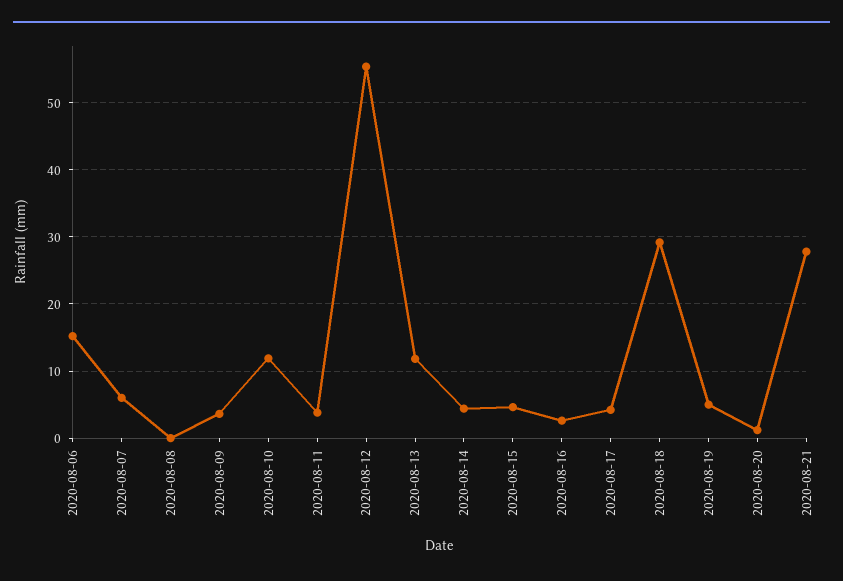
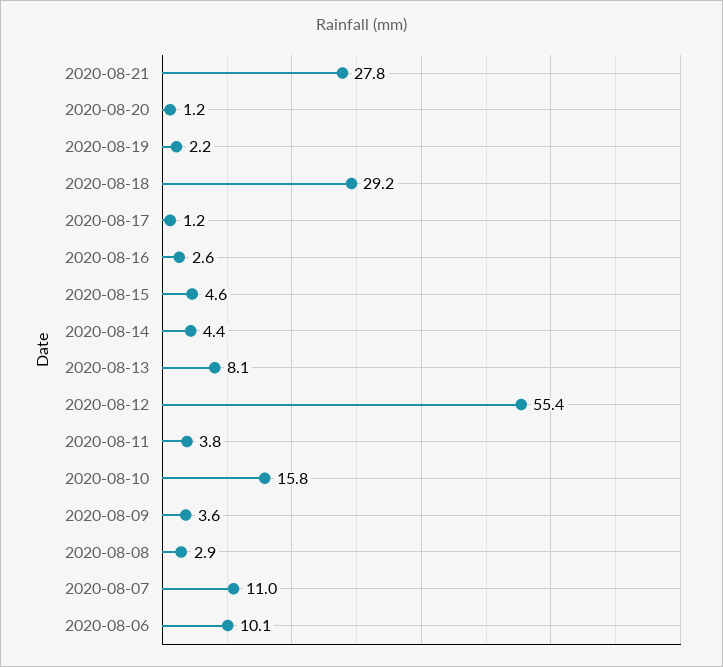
2020-08-06: 15 -> 10.1
2020-08-07: 6 -> 11
2020-08-08: 0 -> 2.9
2020-08-10: 12 -> 15.8
2020-08-13: 12 -> 8.1
2020-08-17: 4 -> 1.2
2020-08-19: 5 -> 2.2

